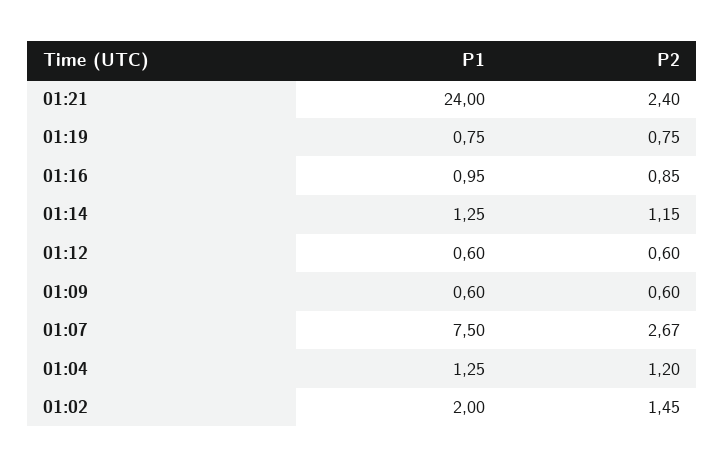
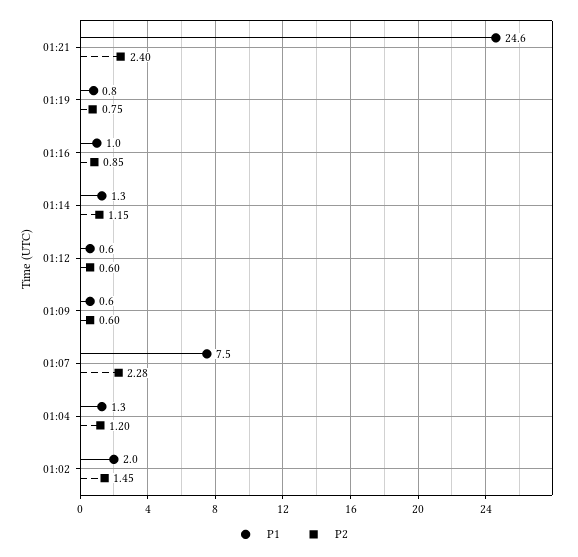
P1, 01:21: 24 -> 24.6
P2, 01:07: 2.67 -> 2.28

